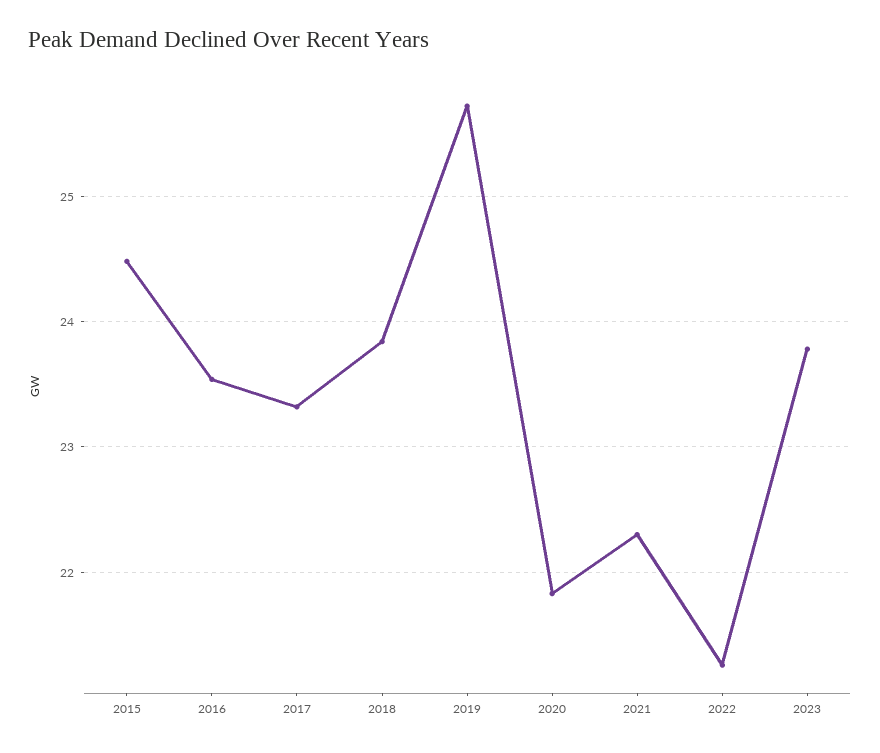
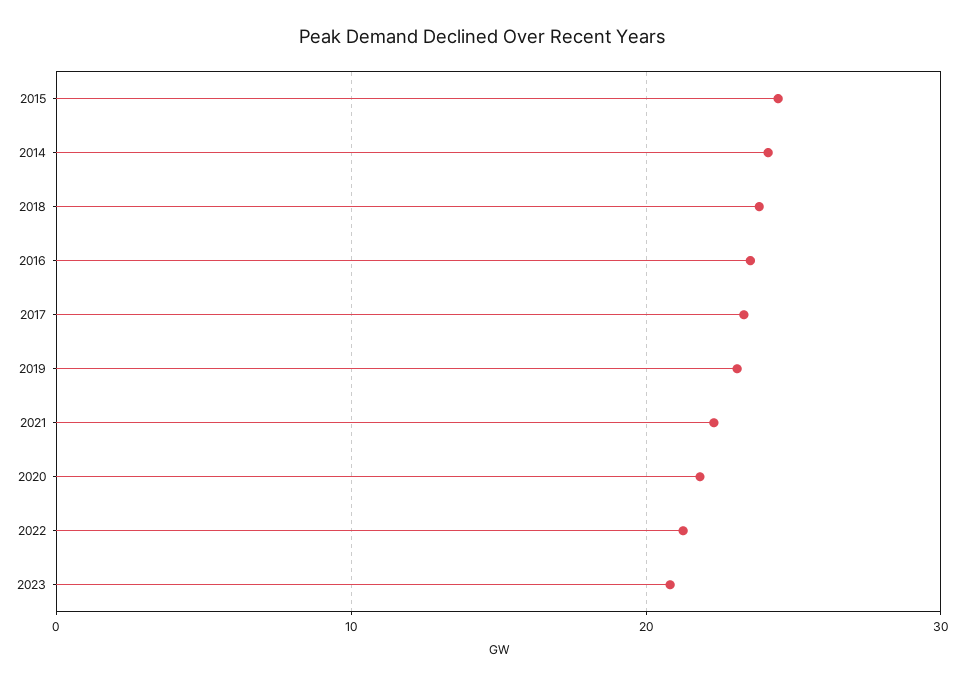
2019: 25.7 -> 23
2023: 23.8 -> 21
2014: none -> 24

